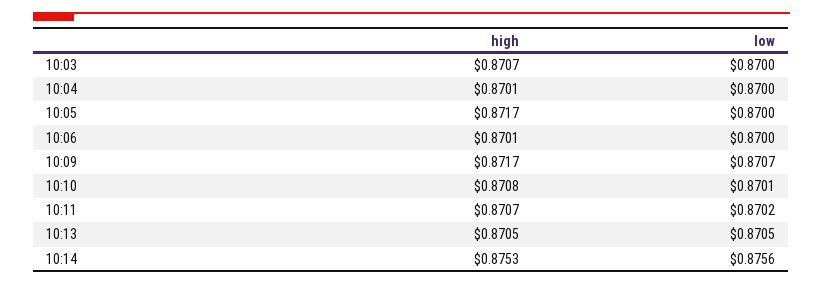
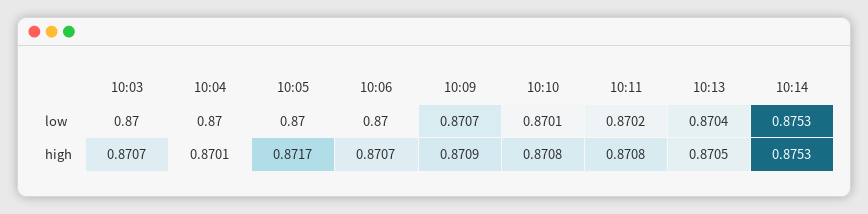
high, 10:06: 0.8701 -> 0.8707
high, 10:09: 0.8717 -> 0.8709
high, 10:11: 0.8707 -> 0.8708
low, 10:13: 0.8705 -> 0.8704
low, 10:14: 0.8756 -> 0.8753

